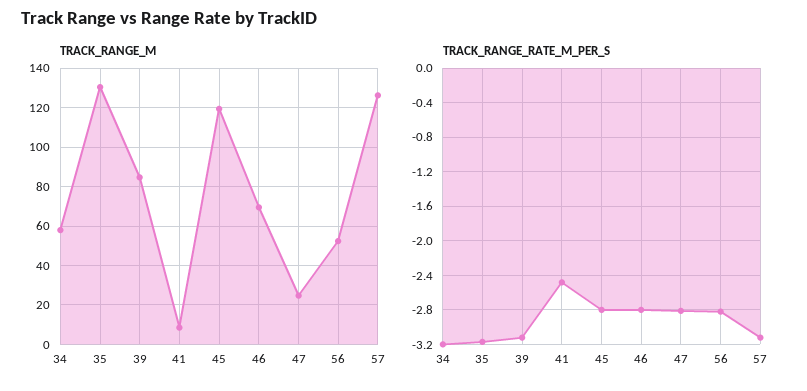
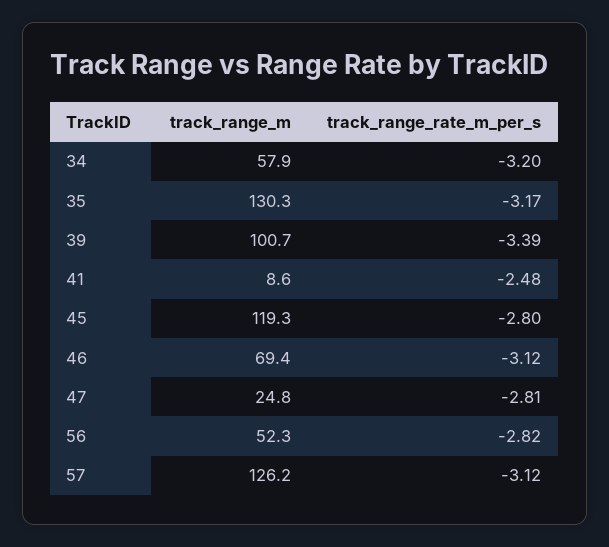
TRACK_RANGE_M, 39: 85 -> 100.7
TRACK_RANGE_RATE_M_PER_S, 39: -3.1 -> -3.39
TRACK_RANGE_RATE_M_PER_S, 46: -2.8 -> -3.12

